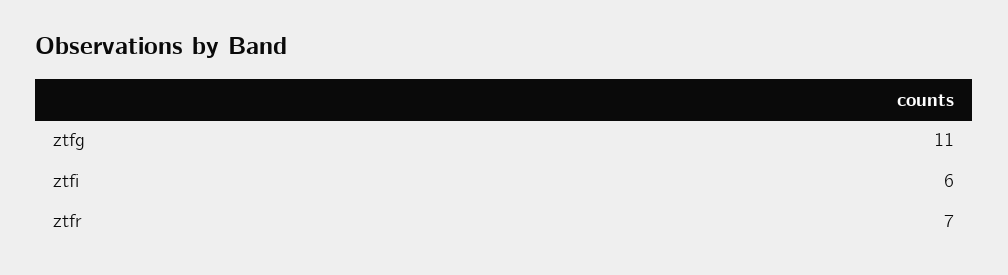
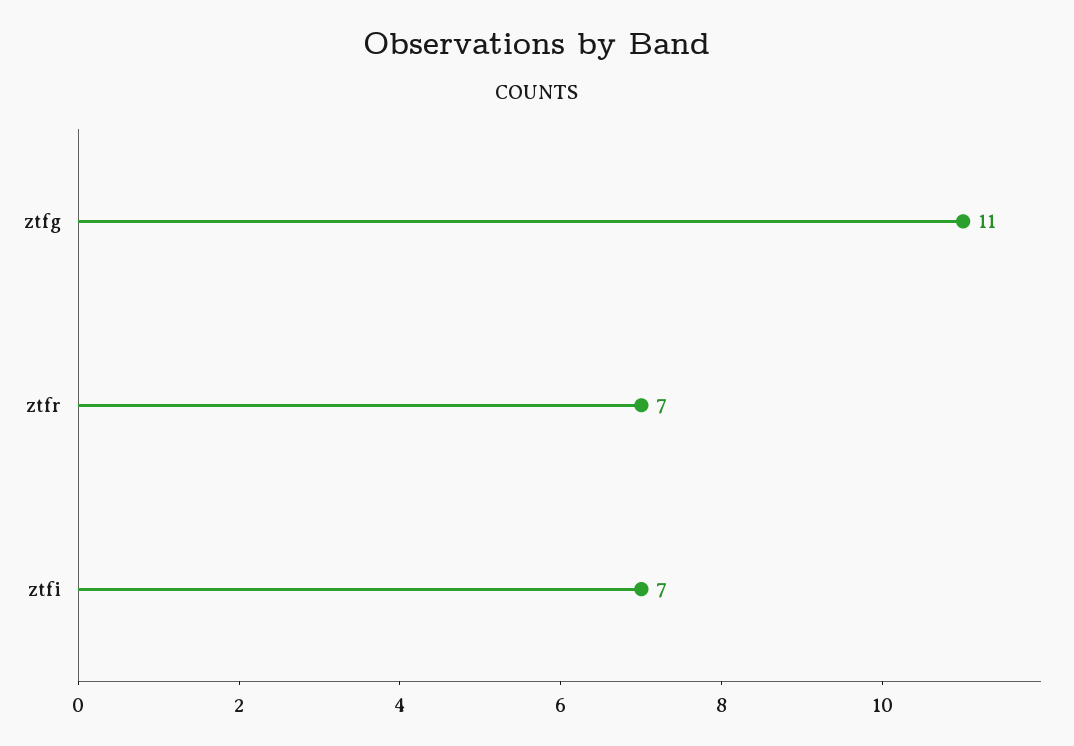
ztfi: 6 -> 7

